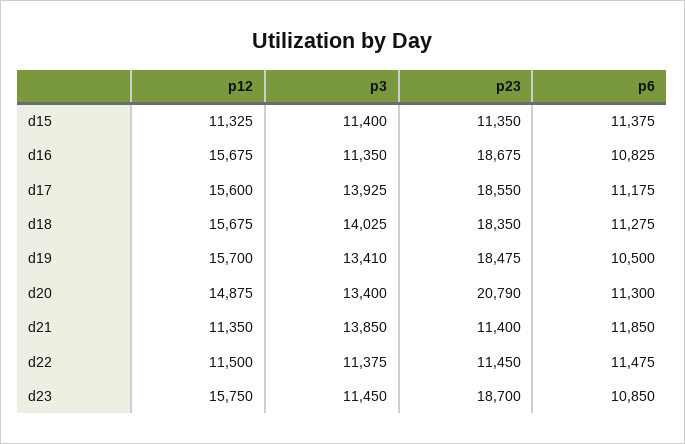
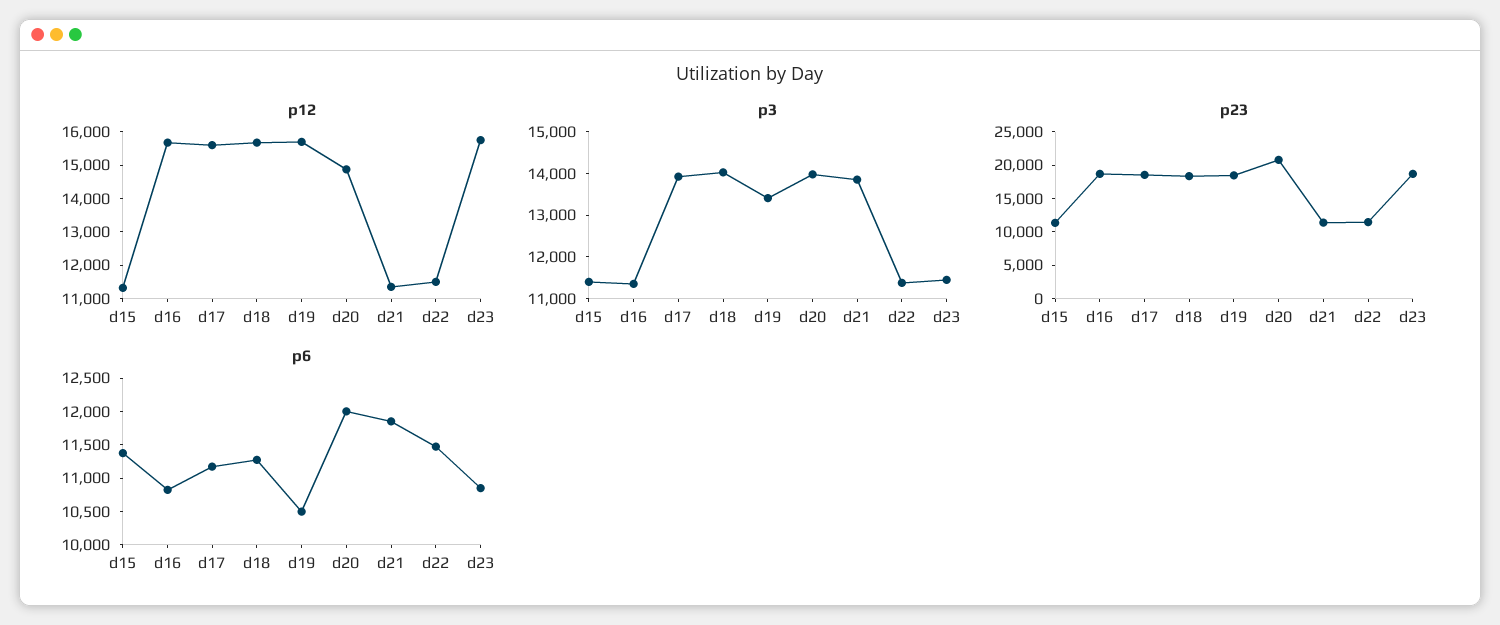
p3, d20: 13400 -> 14000
p6, d20: 11300 -> 12000

